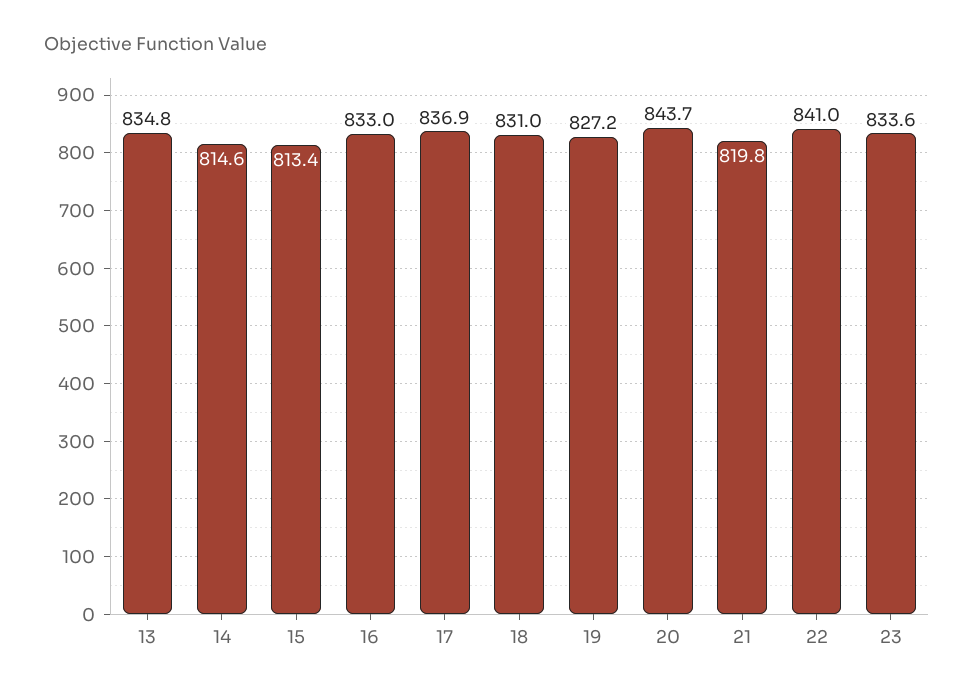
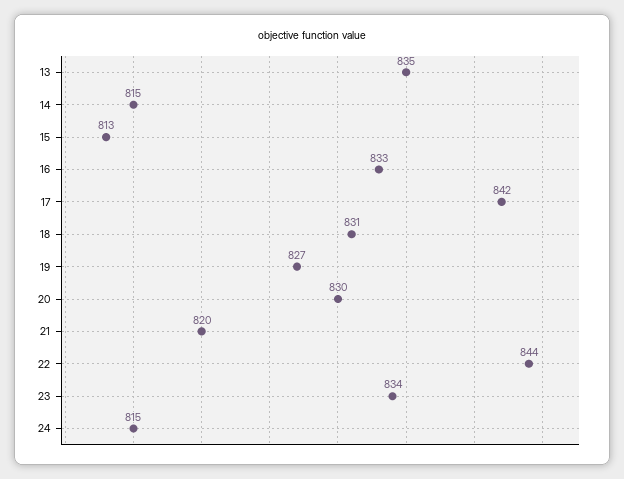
17: 836.9 -> 842
20: 843.7 -> 830
22: 841 -> 844
24: none -> 815

